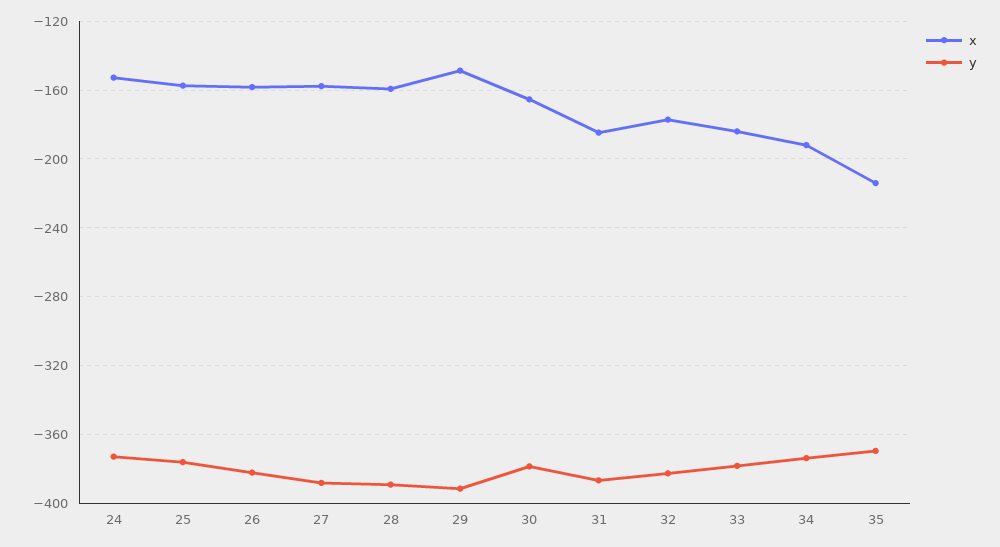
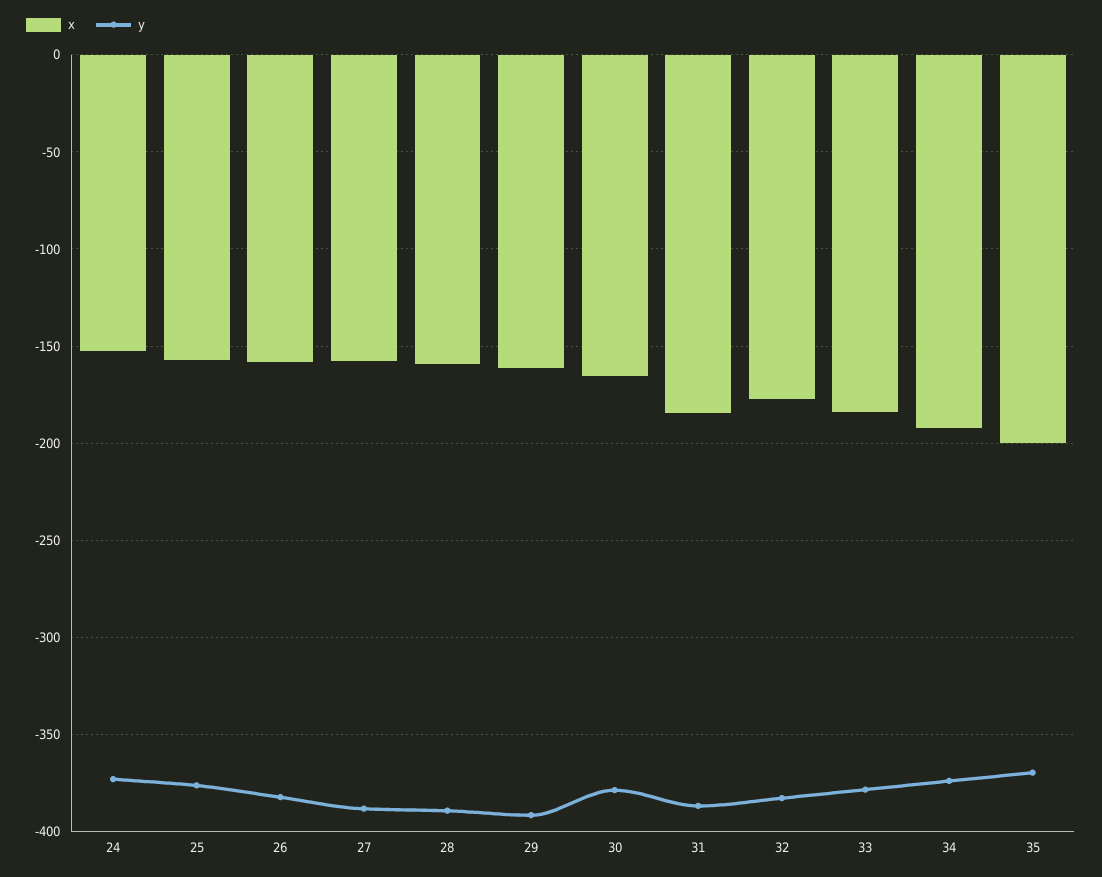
x, 29: -150 -> -160
x, 35: -215 -> -200

